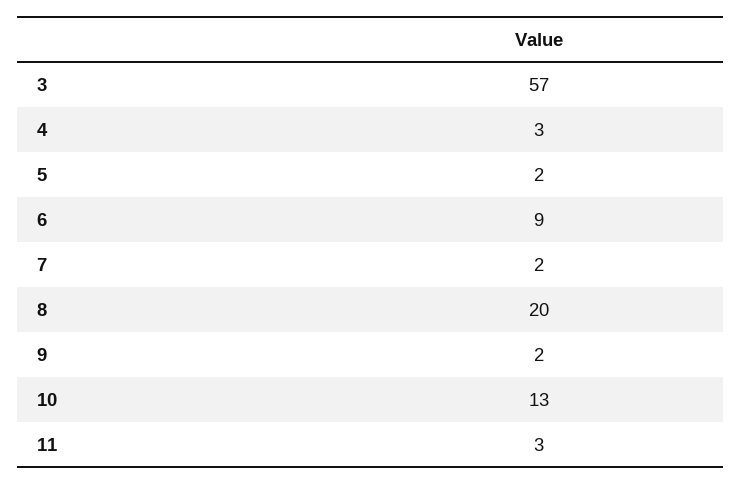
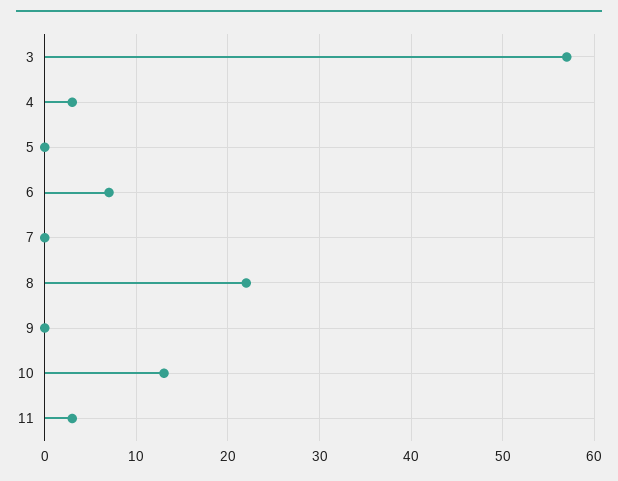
5: 2 -> 0
6: 9 -> 7
7: 2 -> 0
8: 20 -> 22
9: 2 -> 0

